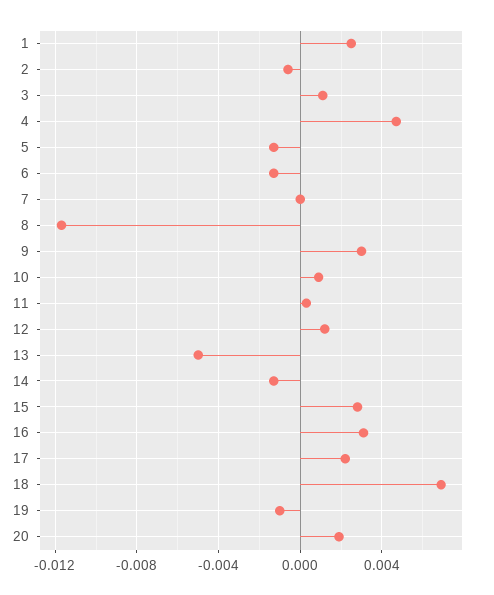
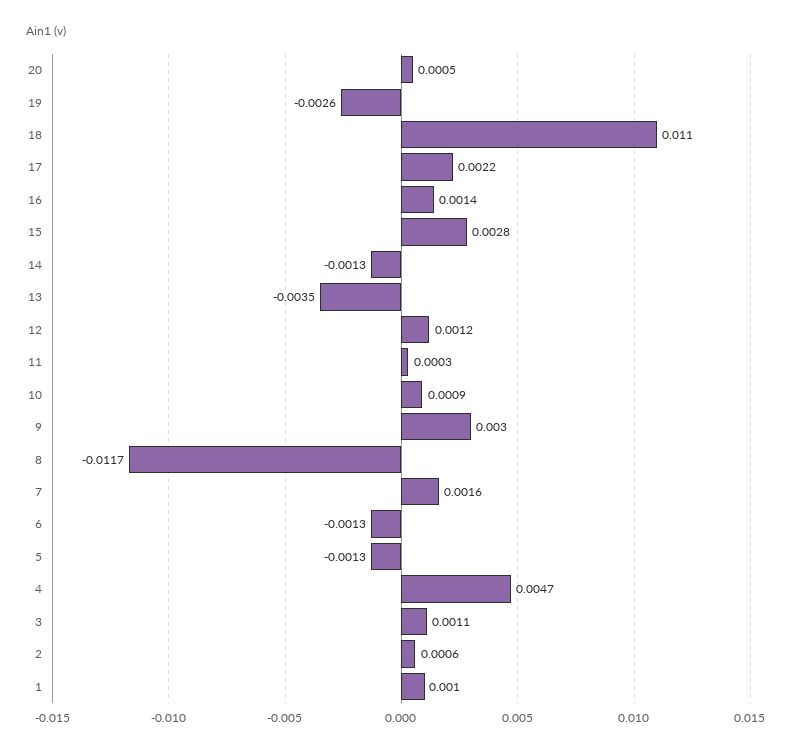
1: 0.0025 -> 0.001
2: -0.0005 -> 0.0006
7: 0 -> 0.0016
13: -0.005 -> -0.0035
16: 0.003 -> 0.0014
18: 0.007 -> 0.011
19: -0.001 -> -0.0026
20: 0.002 -> 0.0005

